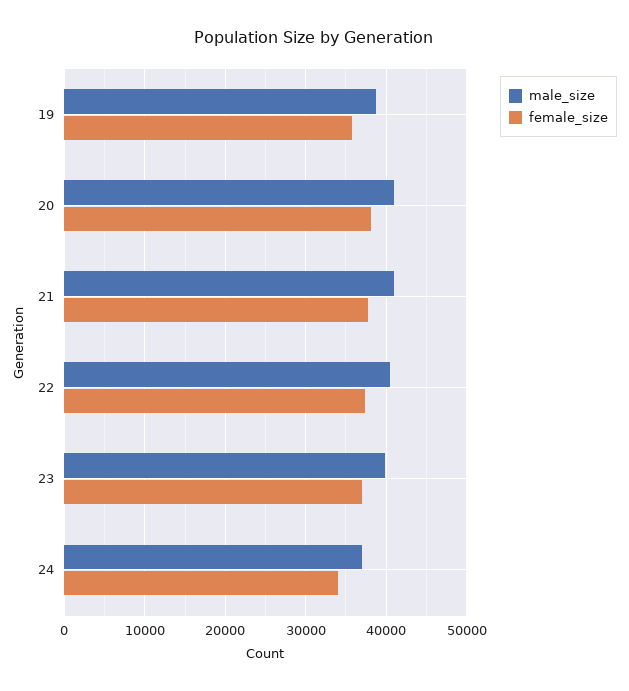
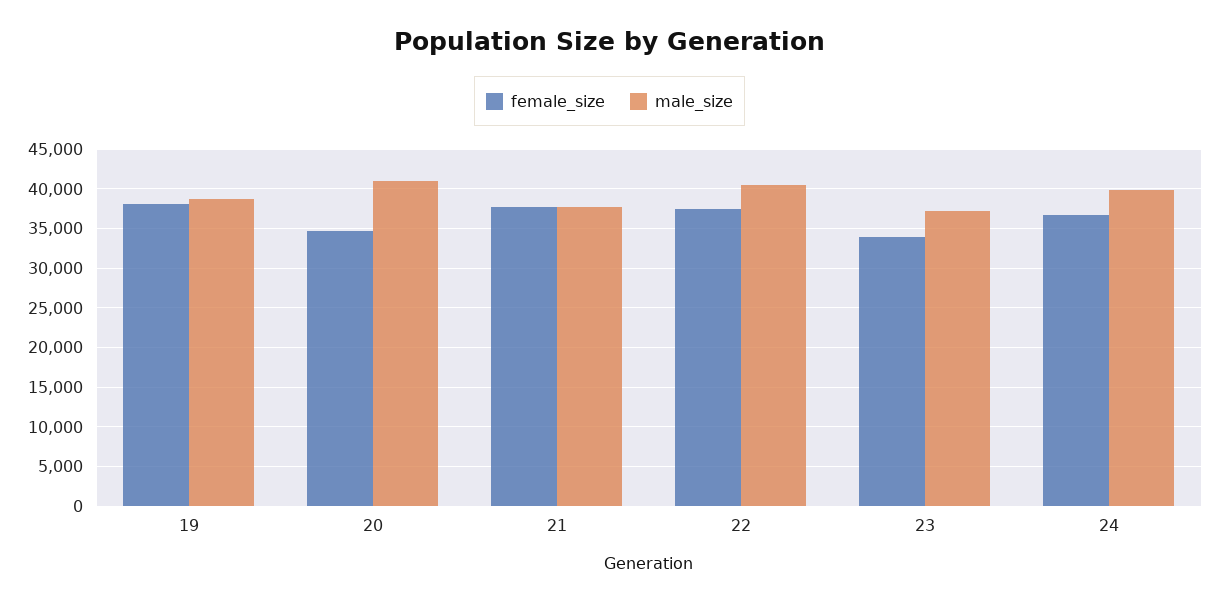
female_size, 19: 36000 -> 38000
female_size, 20: 38000 -> 35000
male_size, 21: 41000 -> 38000
male_size, 23: 40000 -> 37000
female_size, 23: 37000 -> 34000
male_size, 24: 37000 -> 40000
female_size, 24: 34000 -> 37000

